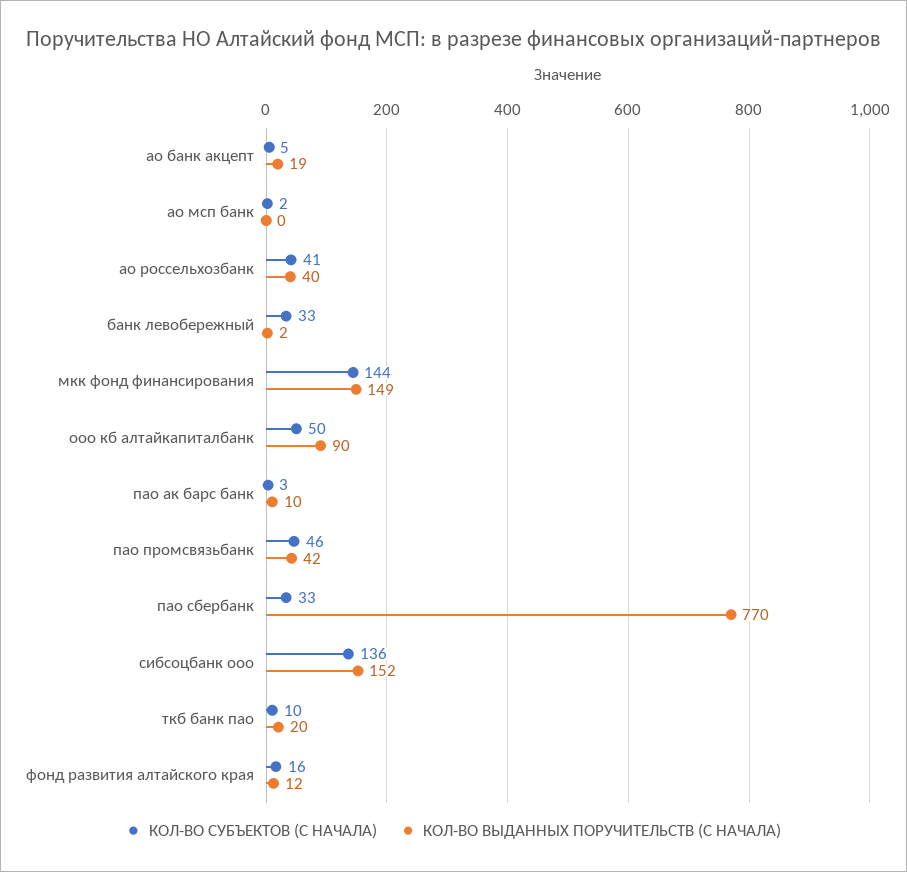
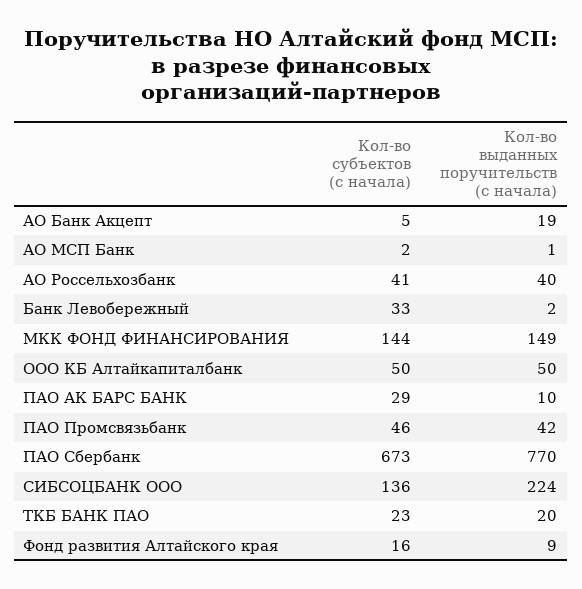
КОЛ-ВО ВЫДАННЫХ ПОРУЧИТЕЛЬСТВ (С НАЧАЛА), ао мсп банк: 0 -> 1
КОЛ-ВО ВЫДАННЫХ ПОРУЧИТЕЛЬСТВ (С НАЧАЛА), ооо кб алтайкапиталбанк: 90 -> 50
КОЛ-ВО СУБЪЕКТОВ (С НАЧАЛА), пао ак барс банк: 3 -> 29
КОЛ-ВО СУБЪЕКТОВ (С НАЧАЛА), пао сбербанк: 33 -> 673
КОЛ-ВО ВЫДАННЫХ ПОРУЧИТЕЛЬСТВ (С НАЧАЛА), сибсоцбанк ооо: 152 -> 224
КОЛ-ВО СУБЪЕКТОВ (С НАЧАЛА), ткб банк пао: 10 -> 23
КОЛ-ВО ВЫДАННЫХ ПОРУЧИТЕЛЬСТВ (С НАЧАЛА), фонд развития алтайского края: 12 -> 9

